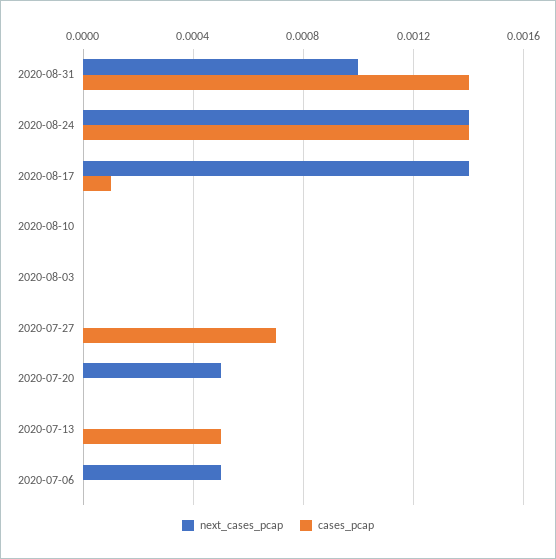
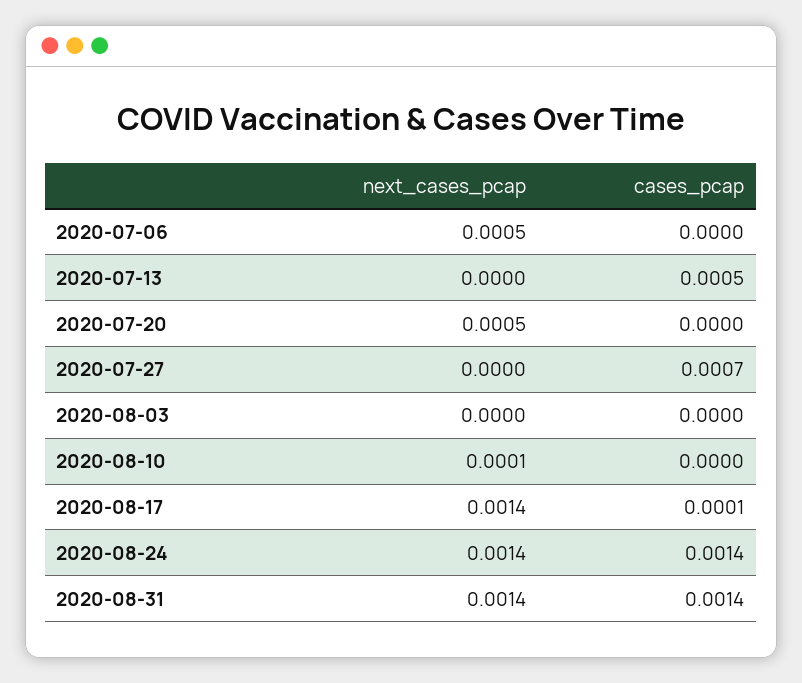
next_cases_pcap, 2020-08-31: 0.001 -> 0.0014
next_cases_pcap, 2020-08-10: 0 -> 0.0001

